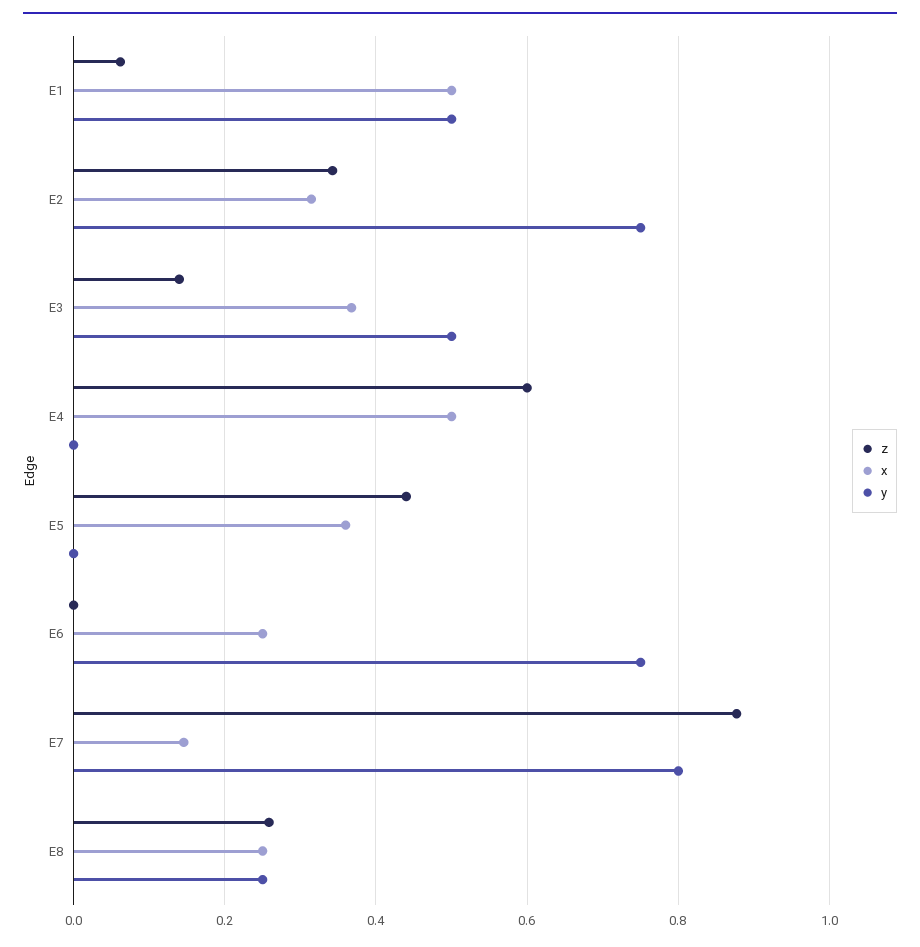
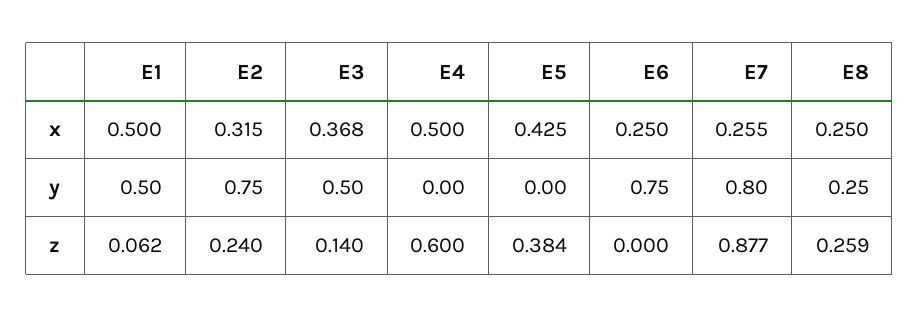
z, E2: 0.34 -> 0.24
z, E5: 0.44 -> 0.384
x, E5: 0.36 -> 0.425
x, E7: 0.14 -> 0.255

